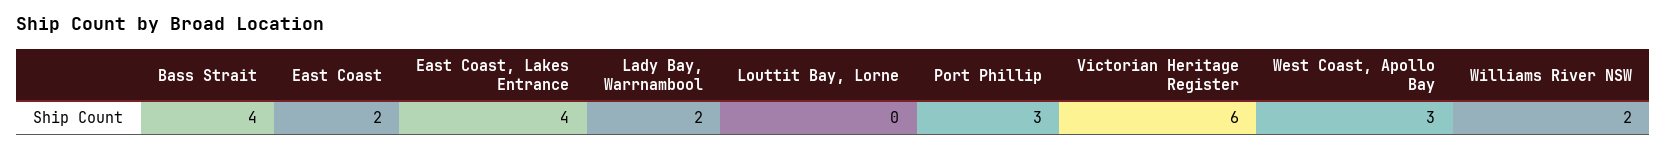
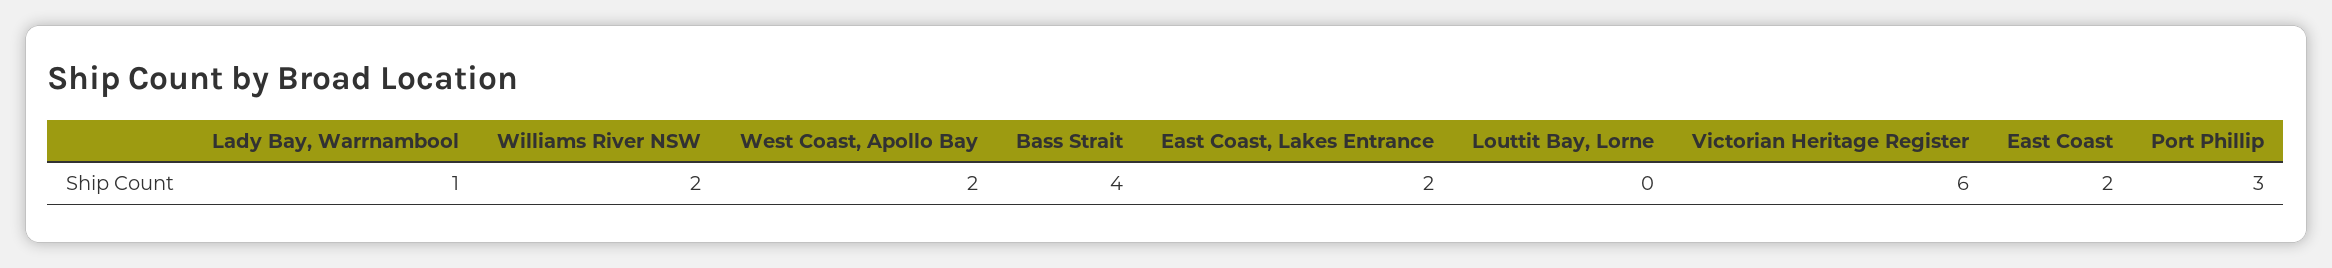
East Coast, Lakes Entrance: 4 -> 2
Lady Bay, Warrnambool: 2 -> 1
West Coast, Apollo Bay: 3 -> 2

